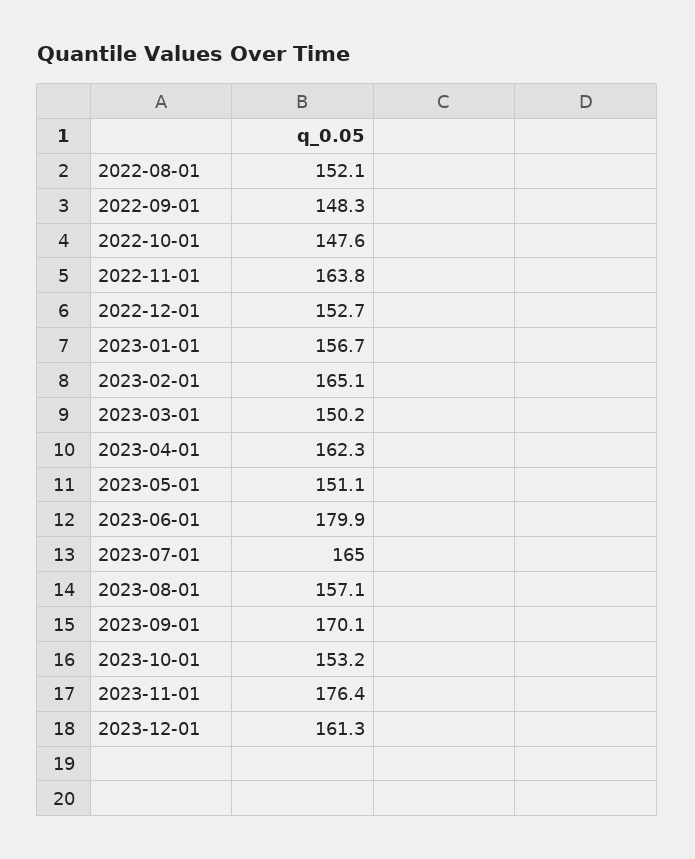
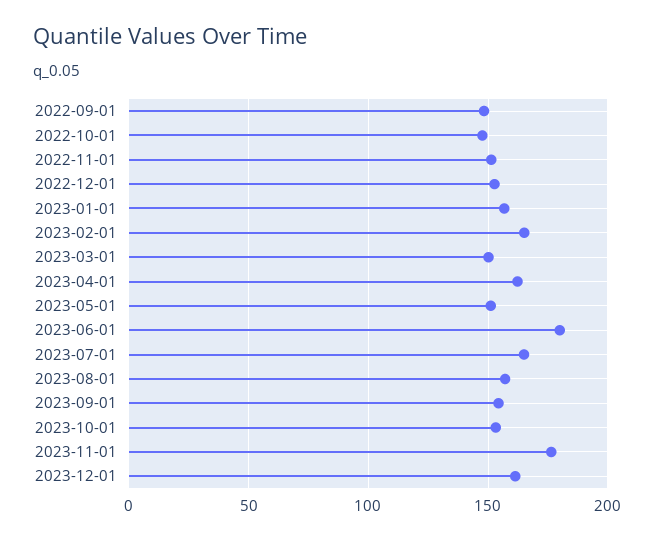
2022-08-01: 152.1 -> none
2022-11-01: 163.8 -> 150
2023-09-01: 170.1 -> 155

